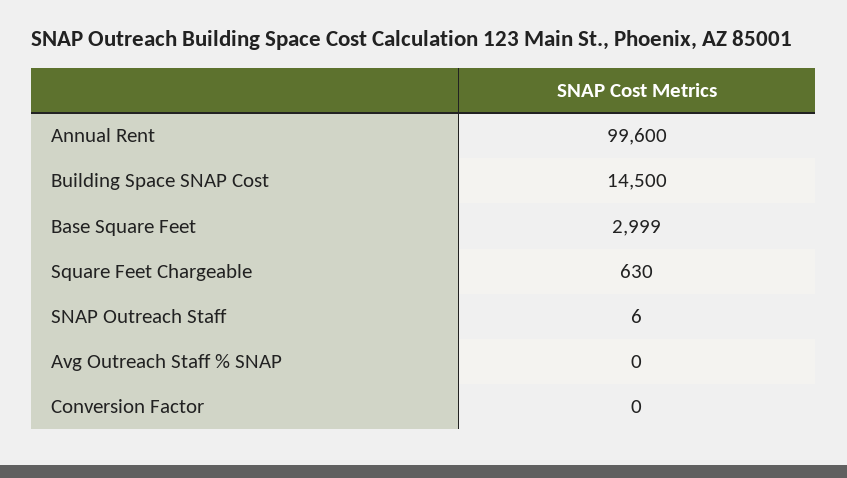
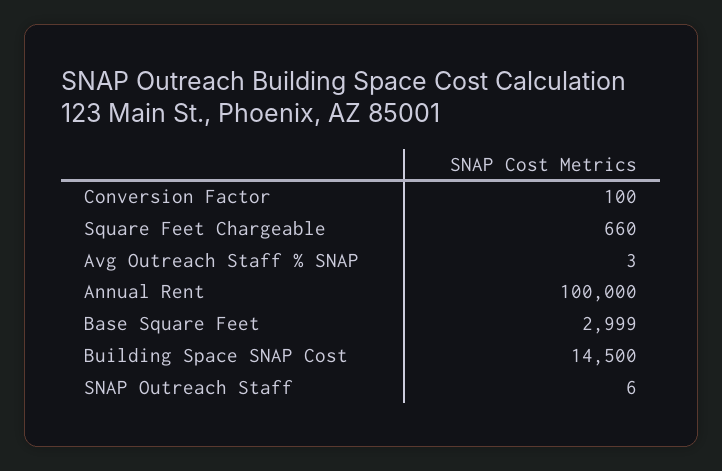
Annual Rent: 99600 -> 100000
Square Feet Chargeable: 630 -> 660
Avg Outreach Staff % SNAP: 0 -> 3
Conversion Factor: 0 -> 100

